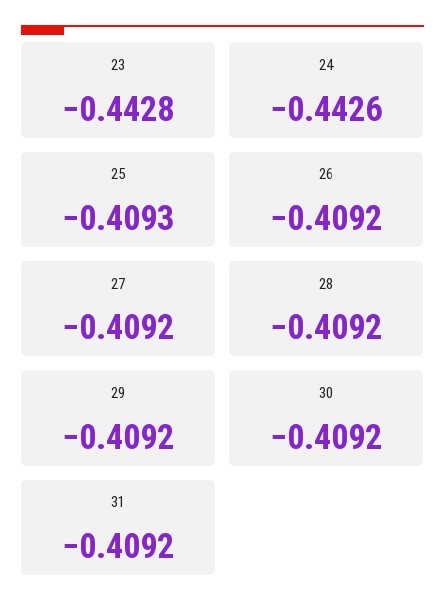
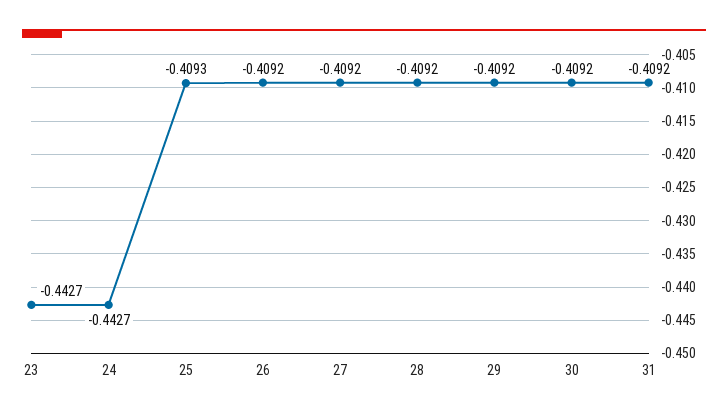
23: -0.4428 -> -0.4427
24: -0.4426 -> -0.4427

